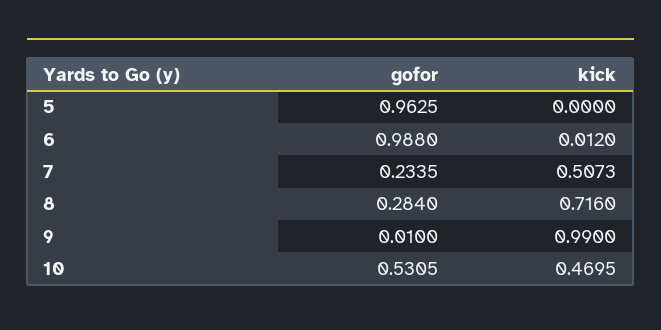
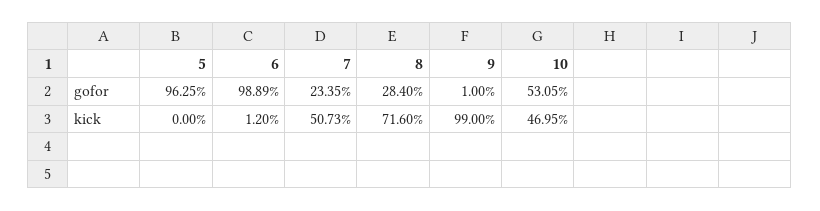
gofor, 6: 0.988 -> 0.9889

